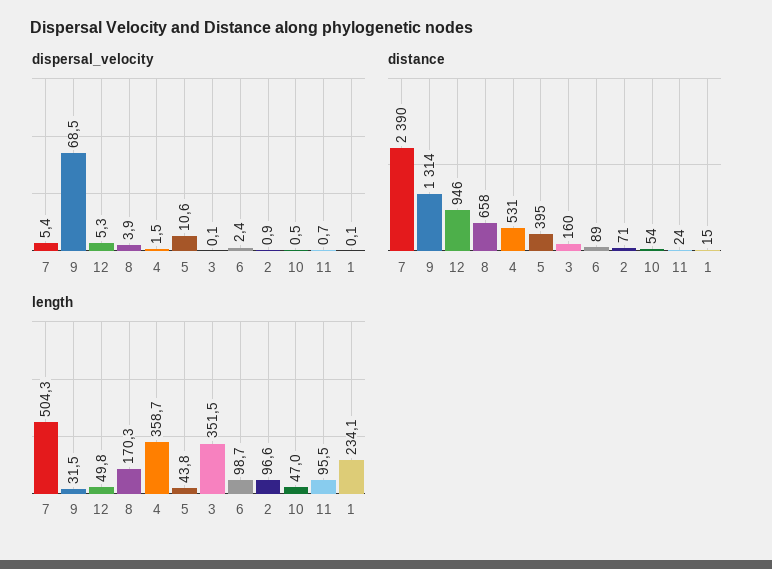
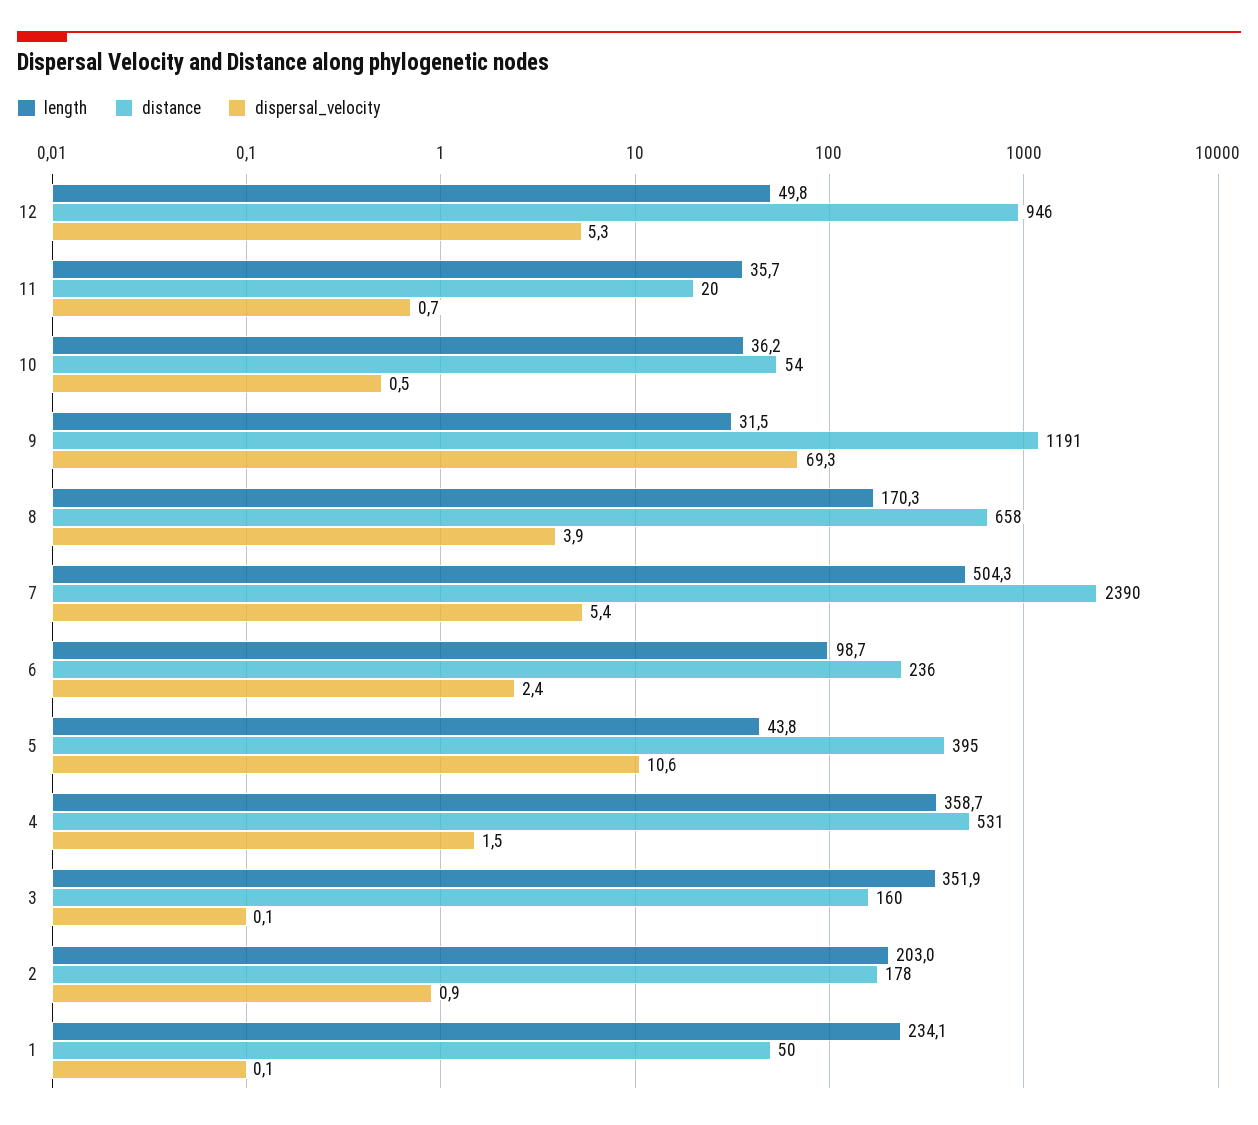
dispersal_velocity, 9: 68.5 -> 69.3
distance, 9: 1314 -> 1191
distance, 6: 89 -> 236
distance, 2: 71 -> 178
distance, 11: 24 -> 20
distance, 1: 15 -> 50
length, 3: 351.5 -> 351.9
length, 2: 96.6 -> 203
length, 10: 47 -> 36.2
length, 11: 95.5 -> 35.7

